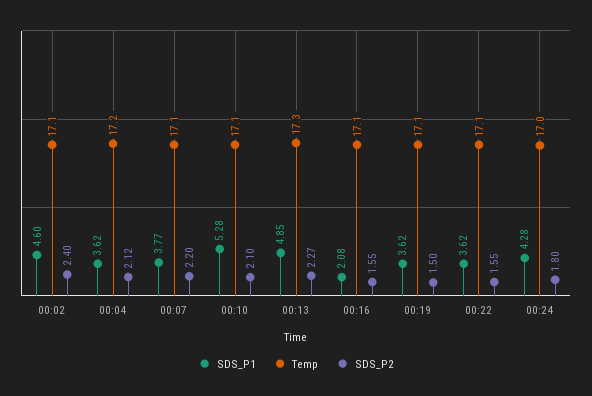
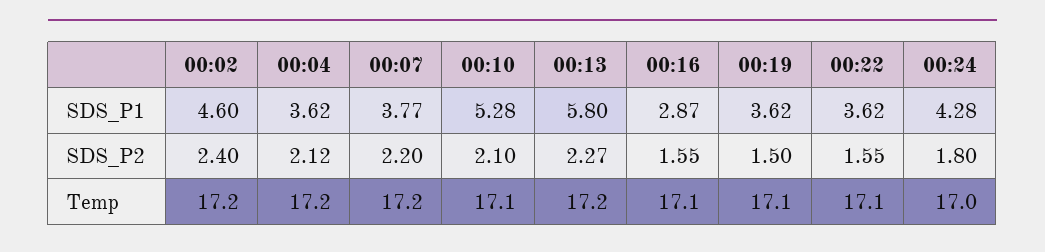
Temp, 00:02: 17.1 -> 17.2
Temp, 00:07: 17.1 -> 17.2
SDS_P1, 00:13: 4.85 -> 5.8
Temp, 00:13: 17.3 -> 17.2
SDS_P1, 00:16: 2.08 -> 2.87

